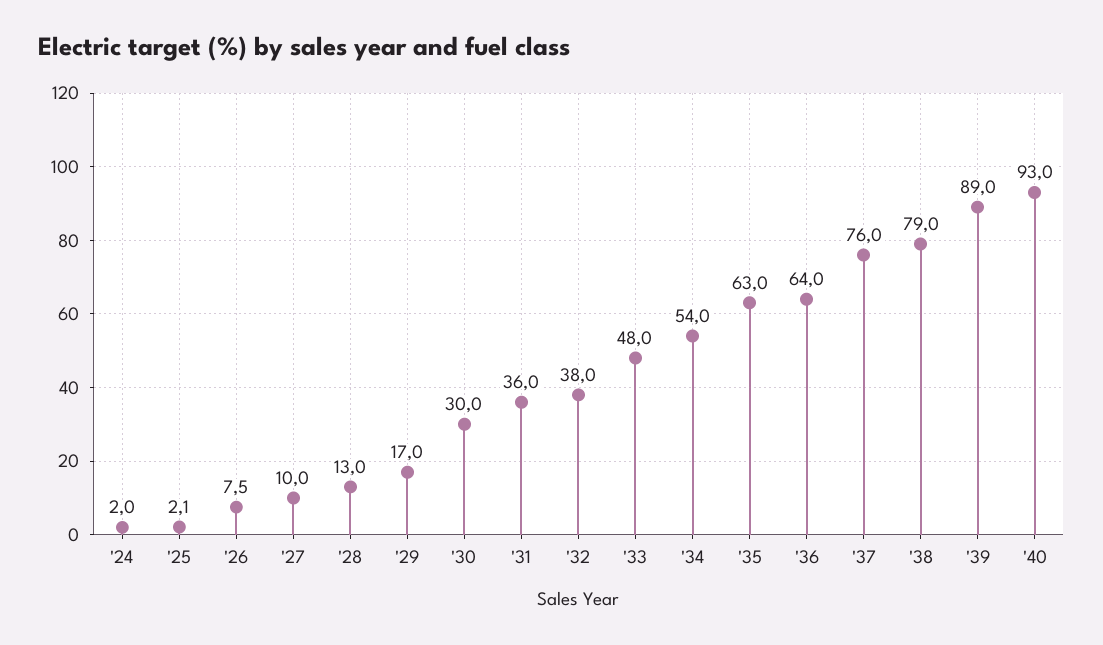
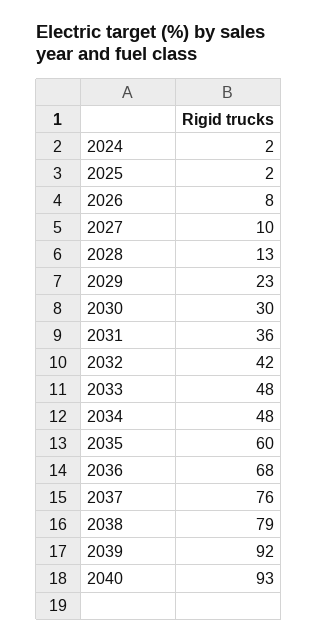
'29: 17 -> 23
'32: 38 -> 42
'34: 54 -> 48
'35: 63 -> 60
'36: 64 -> 68
'39: 89 -> 92

